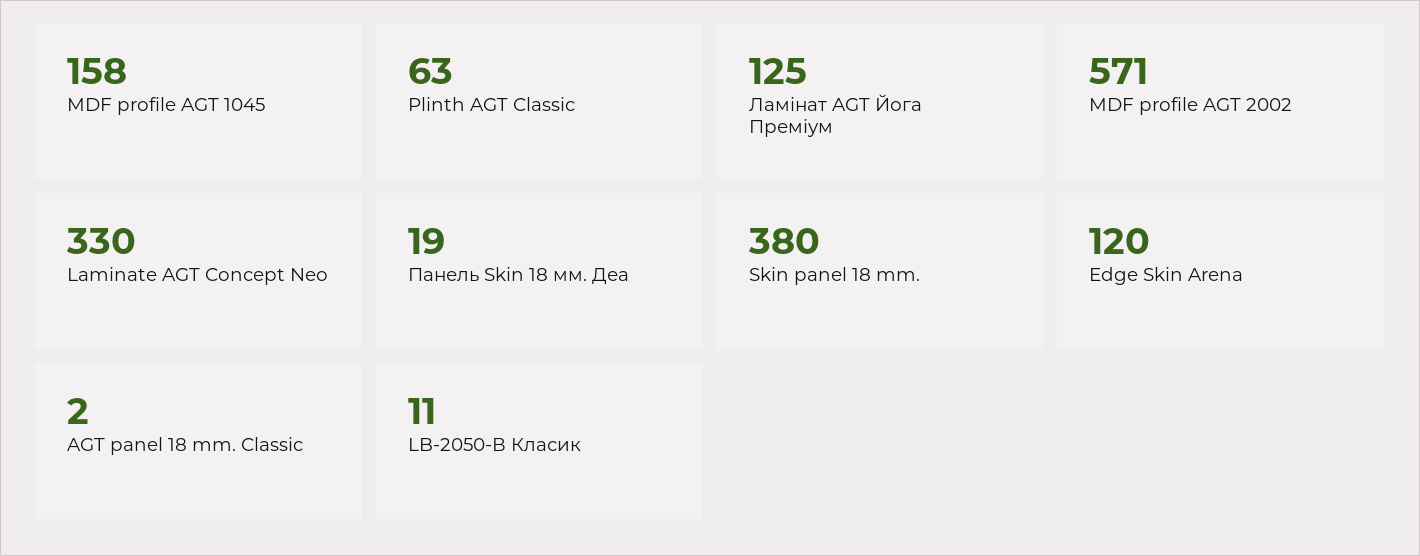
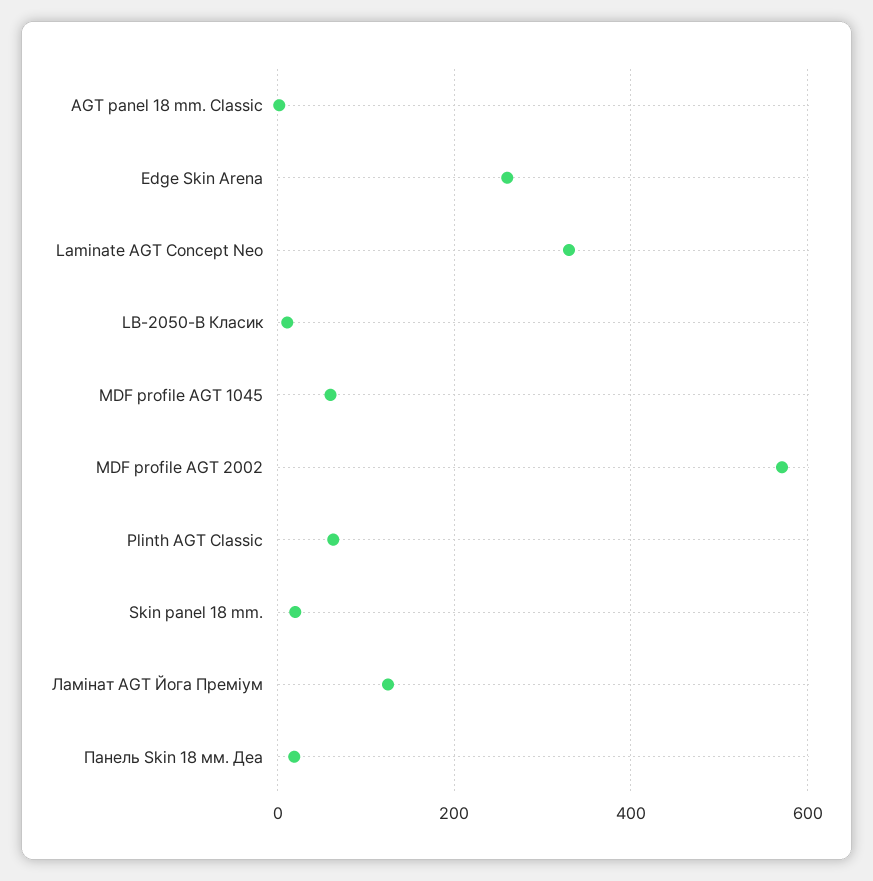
MDF profile AGT 1045: 158 -> 60
Skin panel 18 mm.: 380 -> 20
Edge Skin Arena: 120 -> 260

